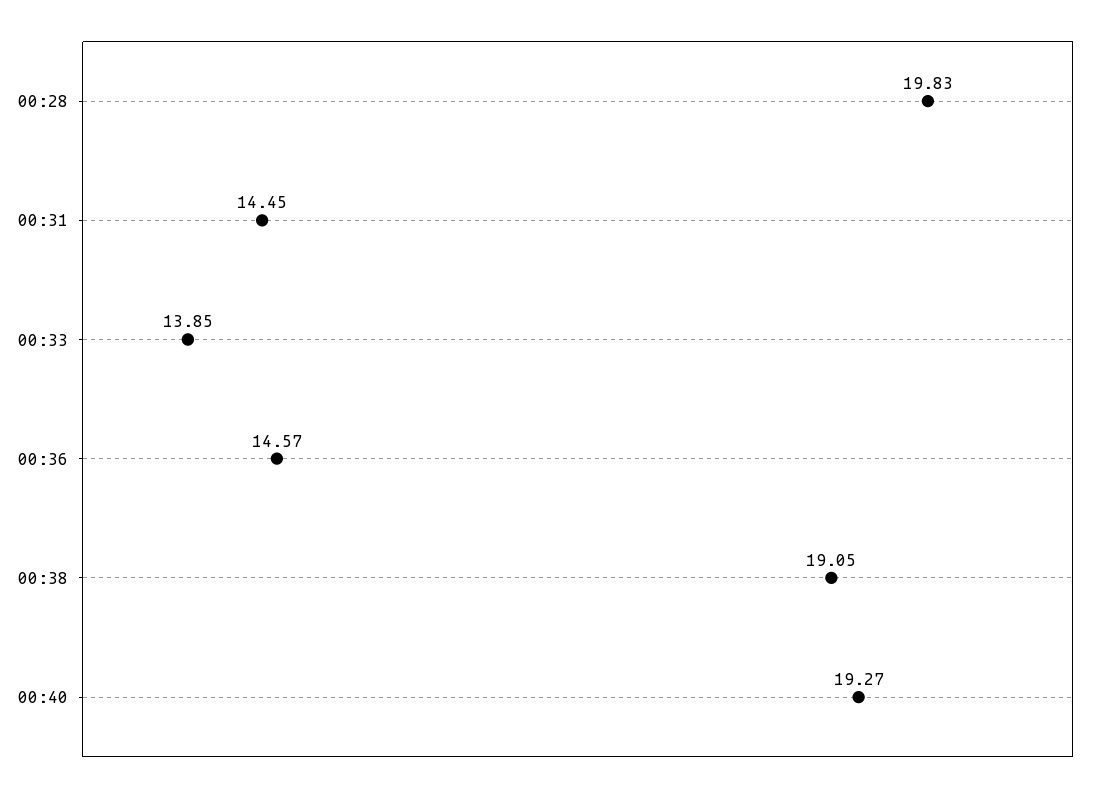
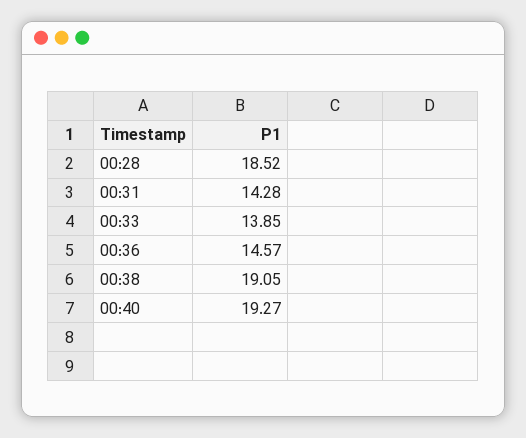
00:28: 19.83 -> 18.52
00:31: 14.45 -> 14.28

